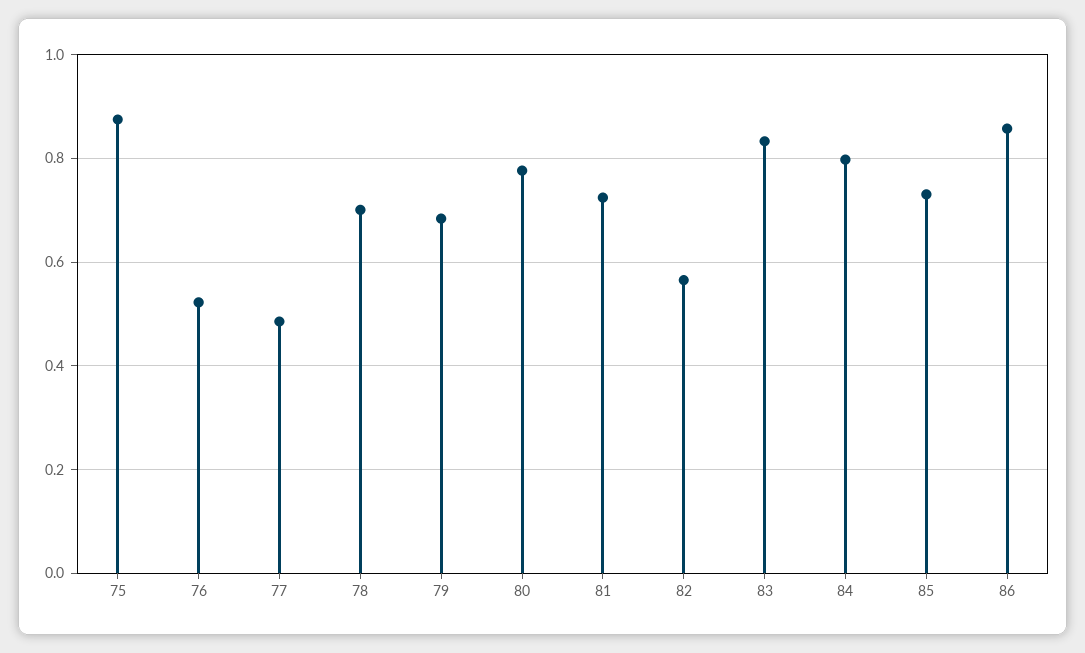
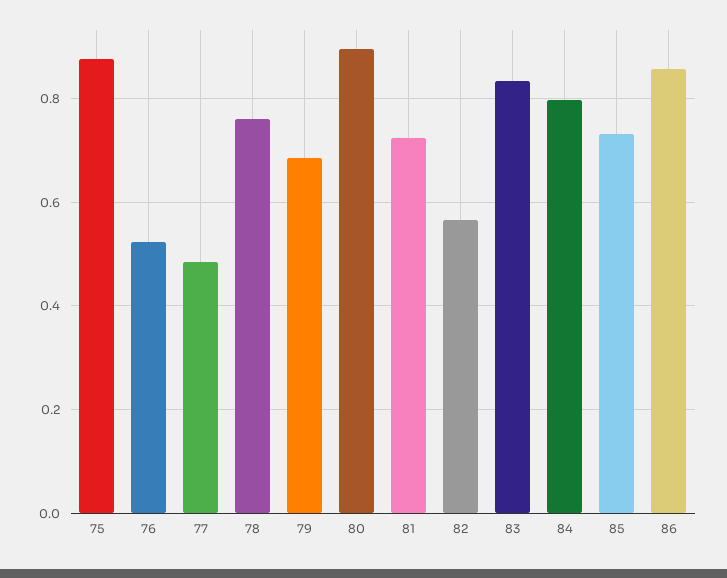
78: 0.7 -> 0.76
80: 0.78 -> 0.9

